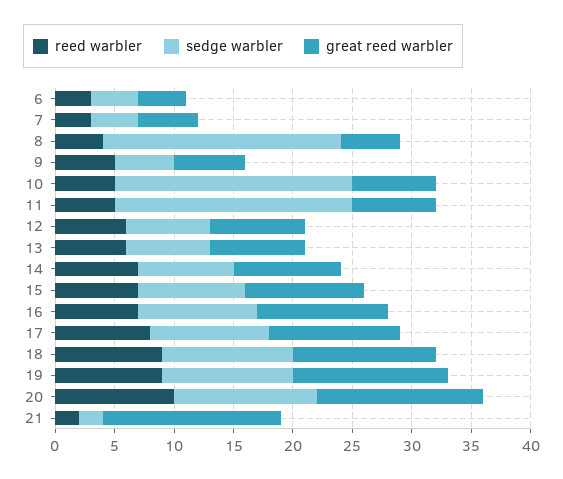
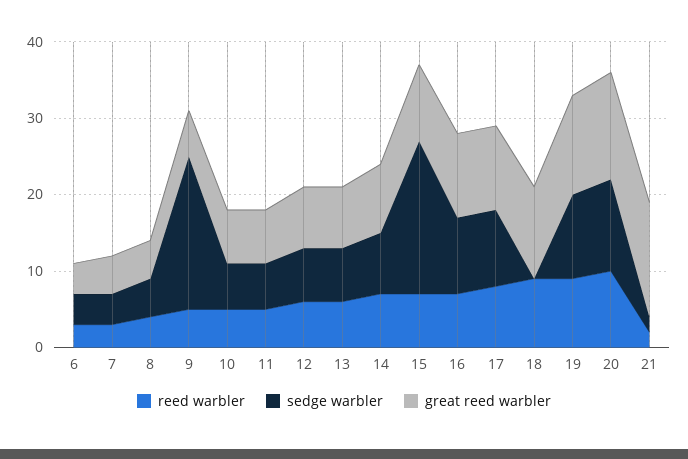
sedge warbler, 8: 20 -> 5
sedge warbler, 9: 5 -> 20
sedge warbler, 10: 20 -> 5
sedge warbler, 11: 20 -> 5
sedge warbler, 15: 9 -> 20
sedge warbler, 18: 11 -> 0

